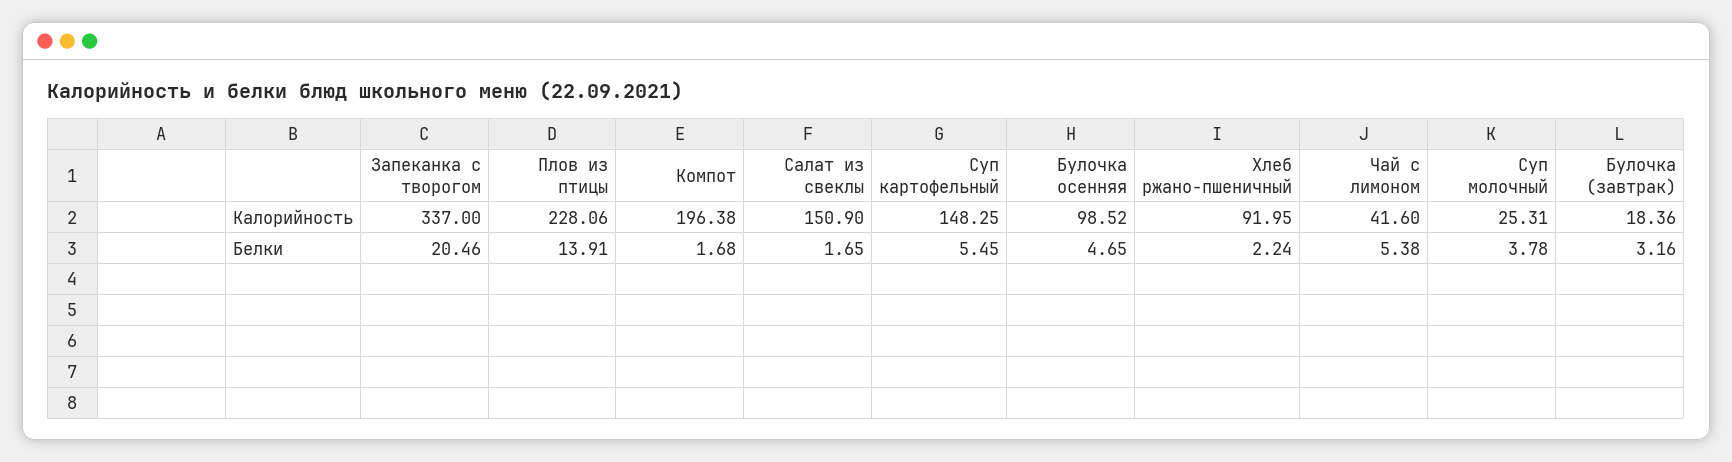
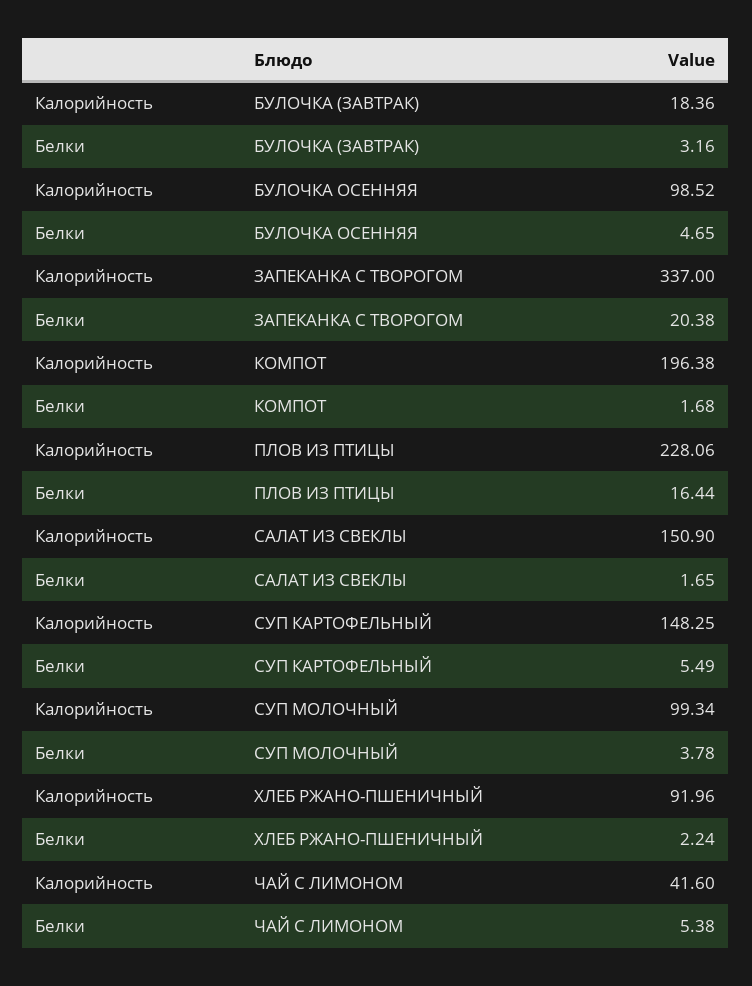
Хлеб ржано-пшеничный, Калорийность: 91.95 -> 91.96
Суп молочный, Калорийность: 25.31 -> 99.34
Запеканка с творогом, Белки: 20.46 -> 20.38
Плов из птицы, Белки: 13.91 -> 16.44
Суп картофельный, Белки: 5.45 -> 5.49

